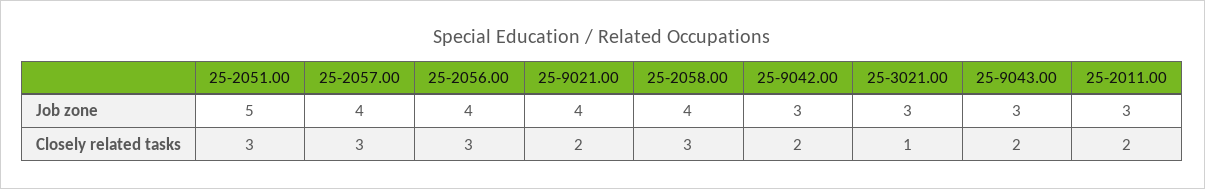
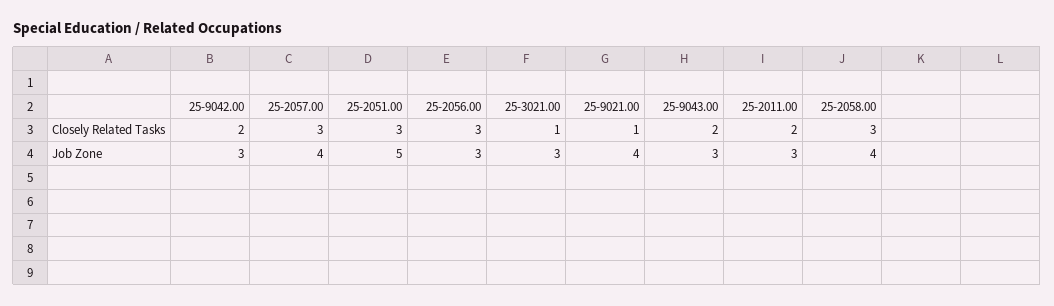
25-2056.00, Job zone: 4 -> 3
25-9021.00, Closely related tasks: 2 -> 1

